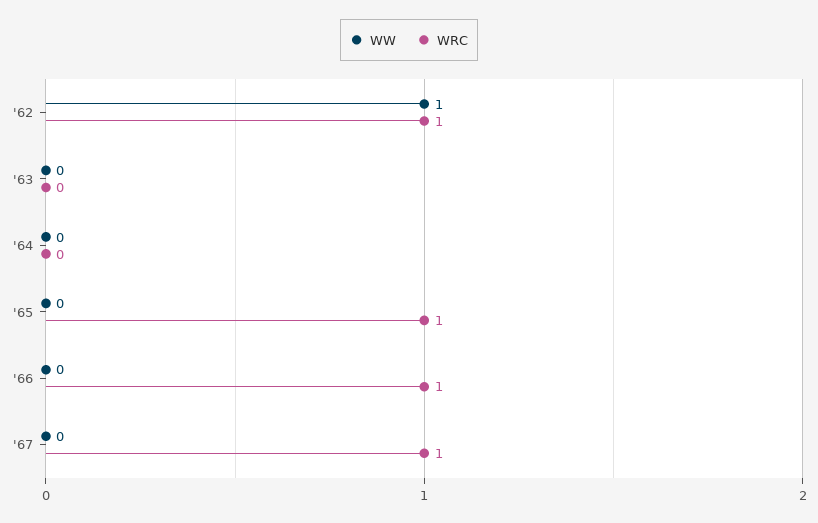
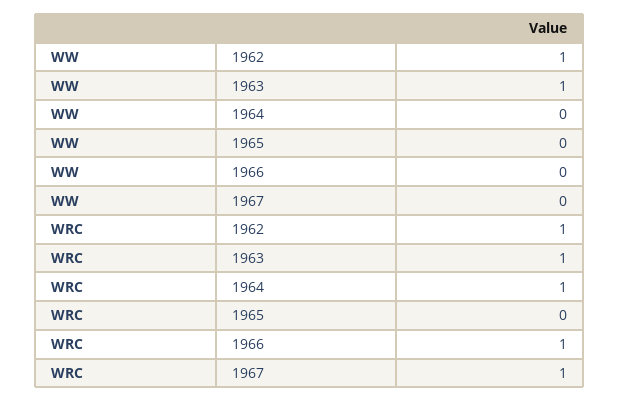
WW, '63: 0 -> 1
WRC, '63: 0 -> 1
WRC, '64: 0 -> 1
WRC, '65: 1 -> 0

